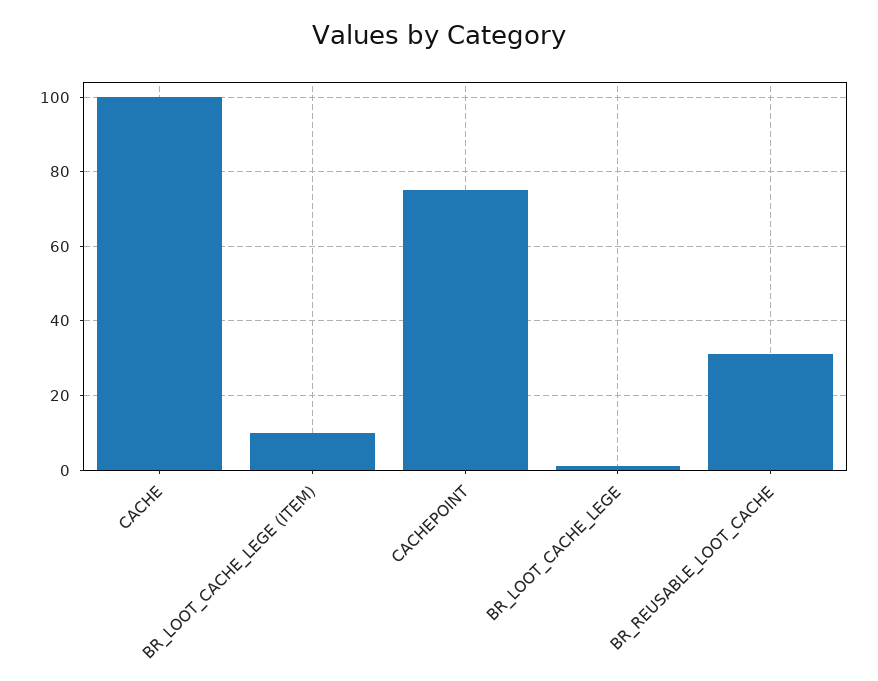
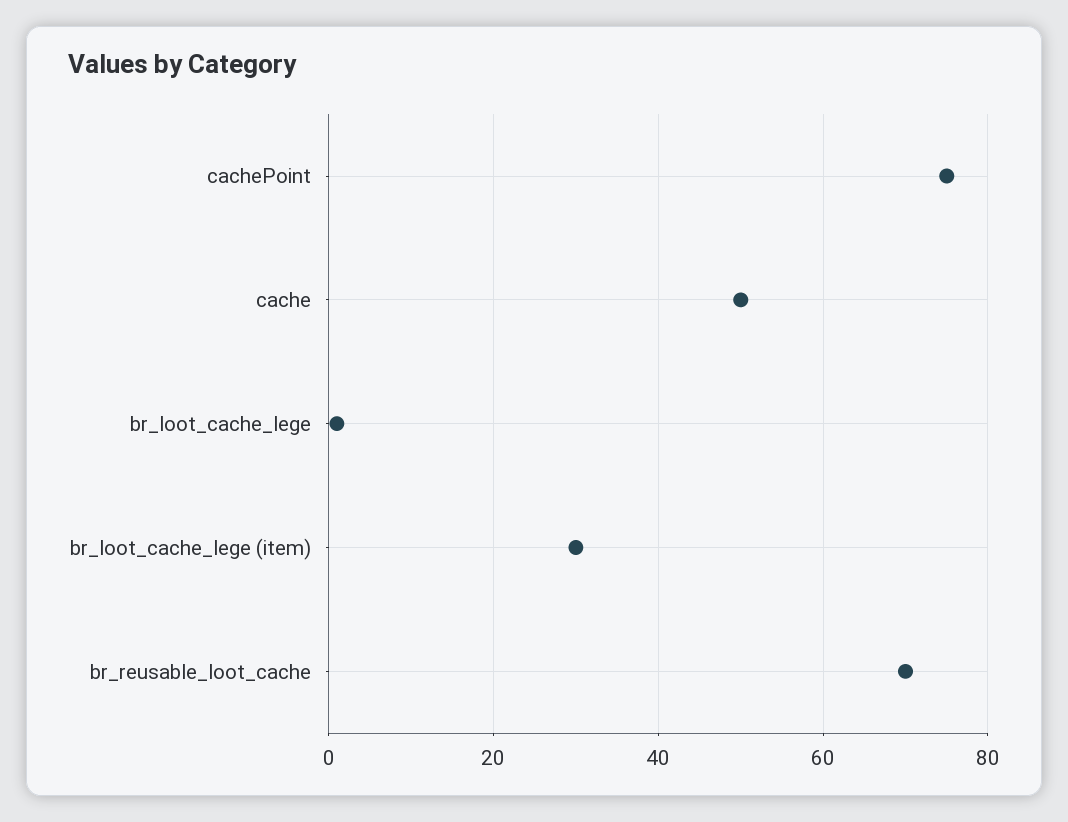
CACHE: 100 -> 50
BR_LOOT_CACHE_LEGE (ITEM): 10 -> 30
BR_REUSABLE_LOOT_CACHE: 30 -> 70

